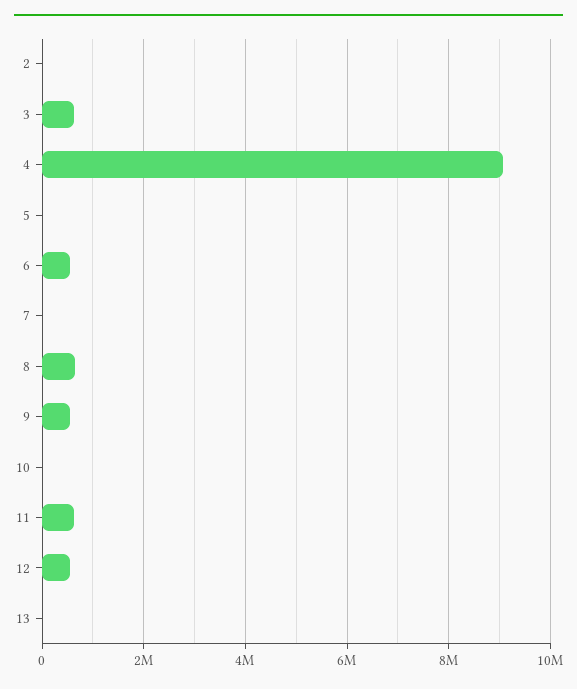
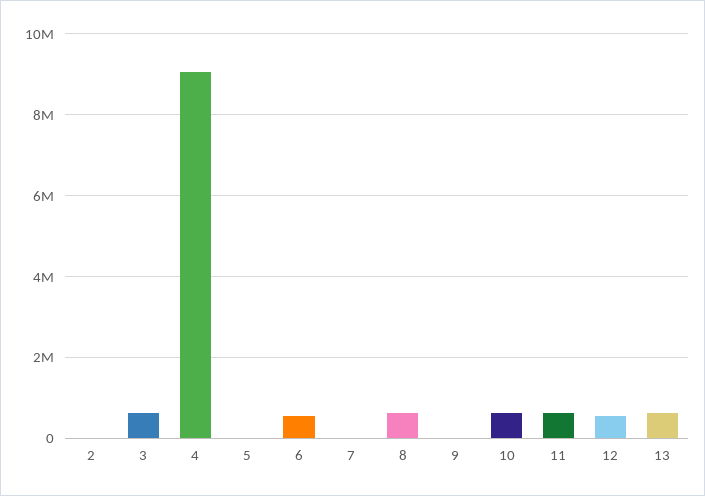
9: 600000 -> 0
10: 0 -> 600000
13: 0 -> 600000

